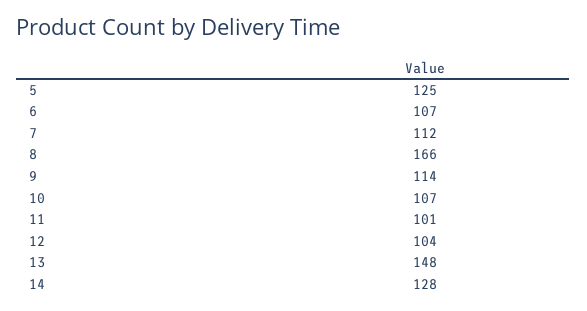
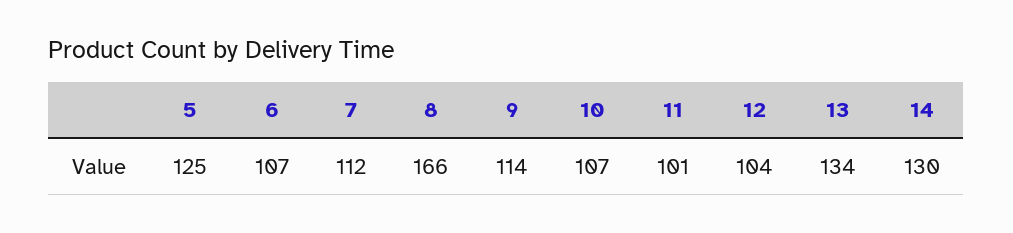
13: 148 -> 134
14: 128 -> 130

